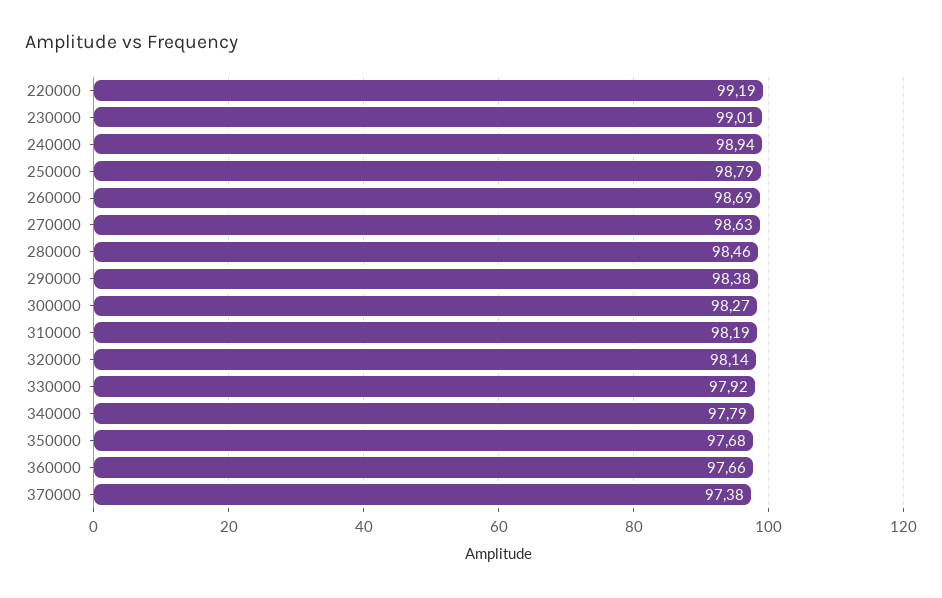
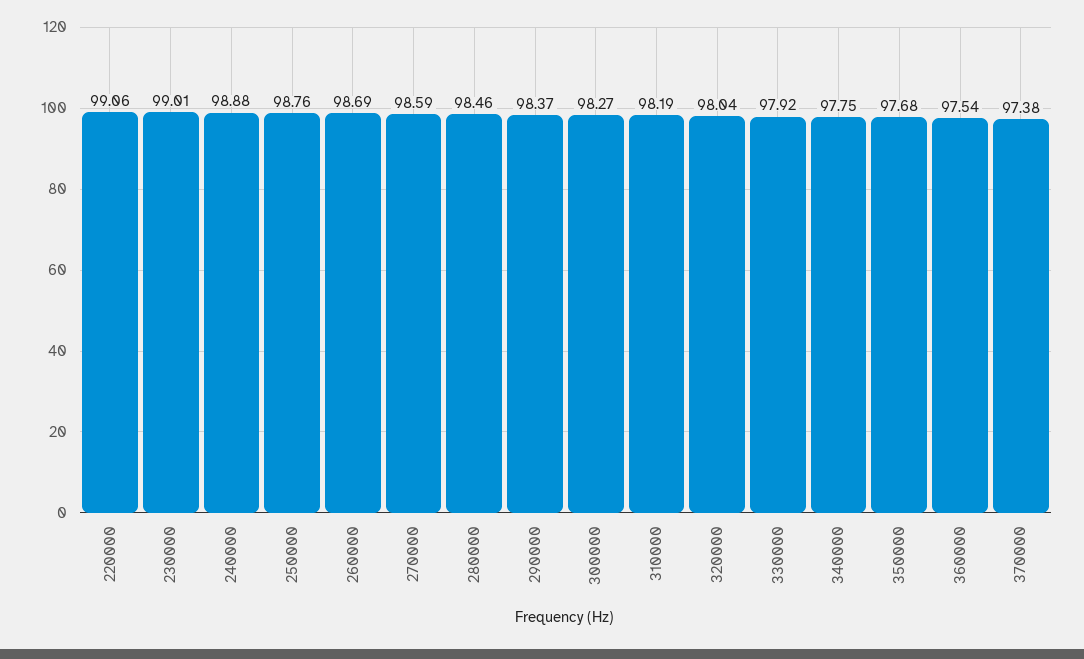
220000: 99.19 -> 99.06
240000: 98.94 -> 98.88
250000: 98.79 -> 98.76
270000: 98.63 -> 98.59
290000: 98.38 -> 98.37
320000: 98.14 -> 98.04
340000: 97.79 -> 97.75
360000: 97.66 -> 97.54

